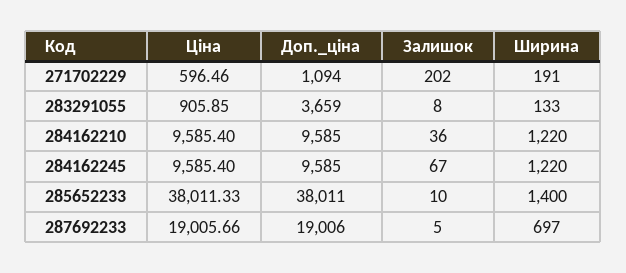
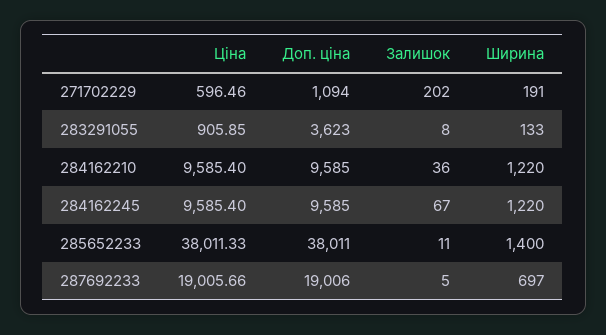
Доп._ціна, 283291055: 3659 -> 3623
Залишок, 285652233: 10 -> 11

